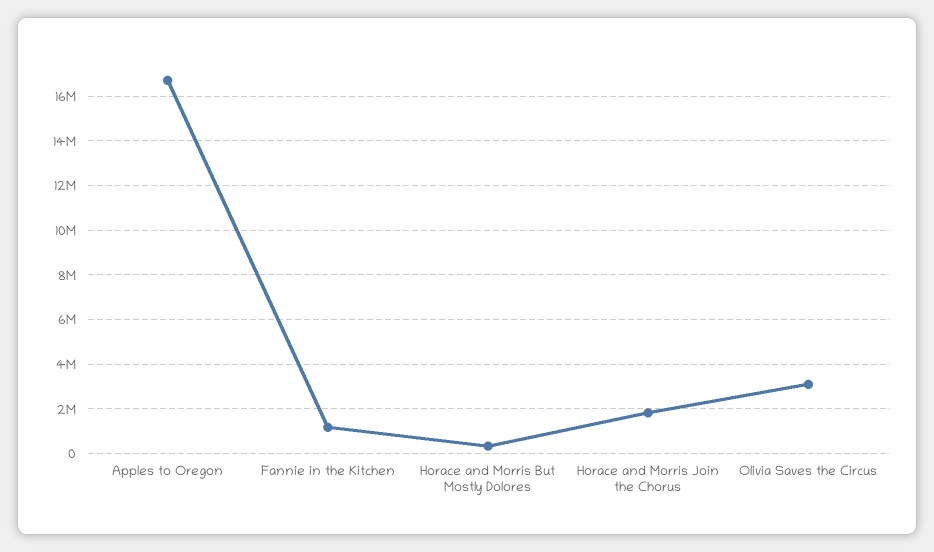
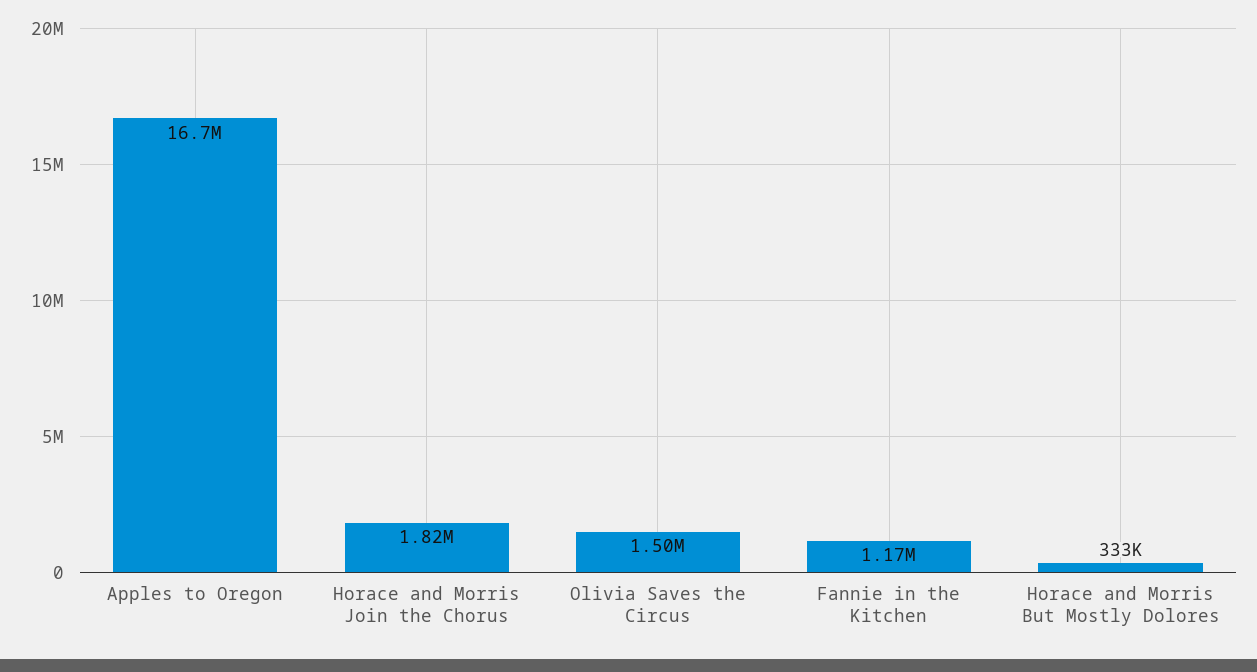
Olivia Saves the Circus: 3000000 -> 1500000

